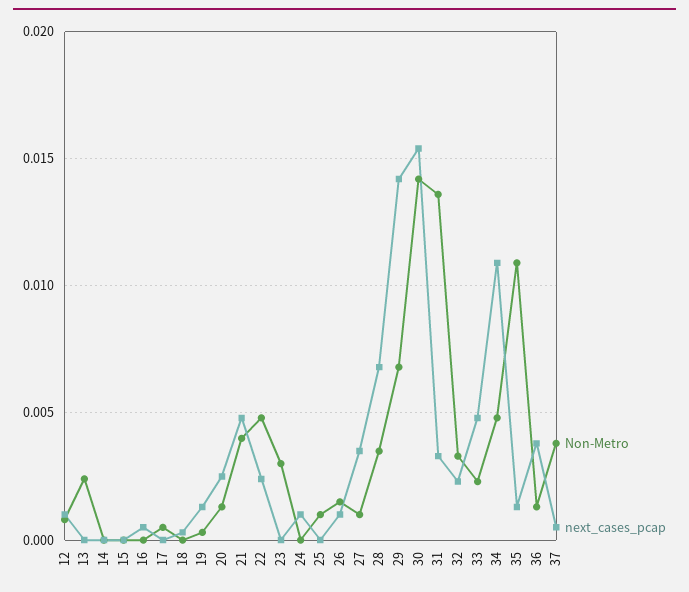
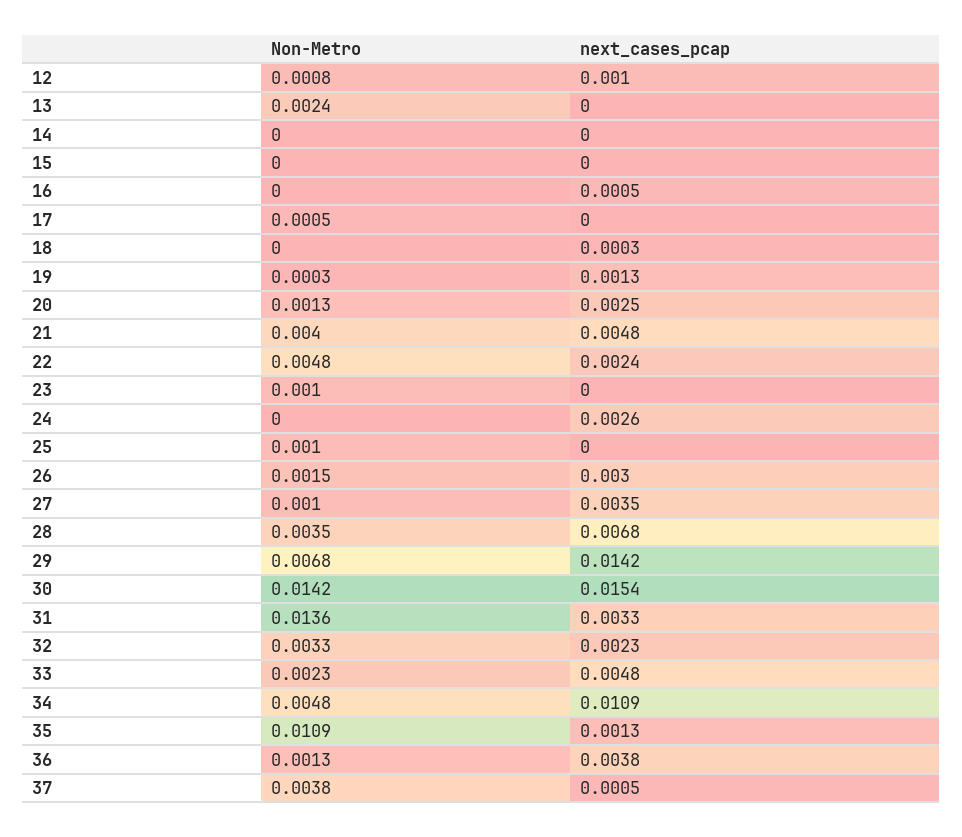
Non-Metro, 23: 0.003 -> 0.001
next_cases_pcap, 24: 0.001 -> 0.0026
next_cases_pcap, 26: 0.001 -> 0.003

